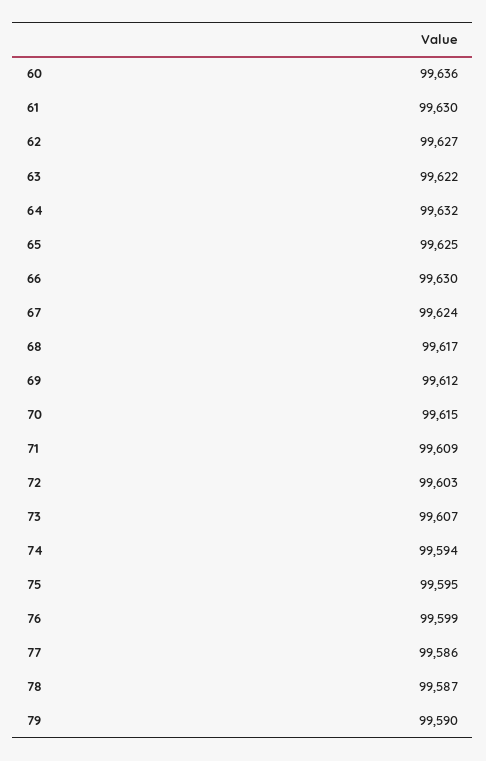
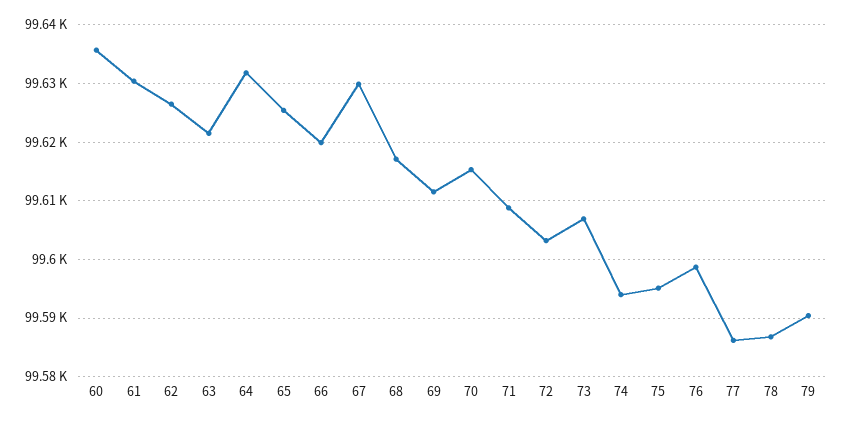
66: 99630 -> 99620
67: 99624 -> 99630

